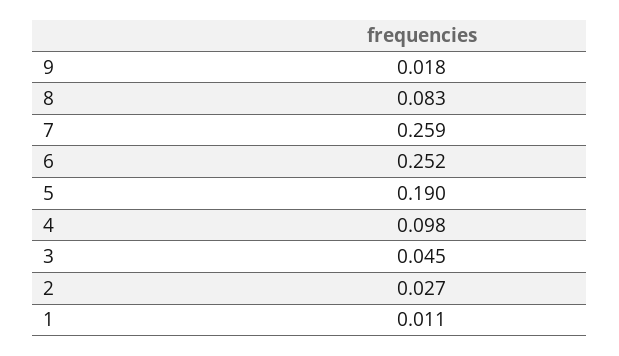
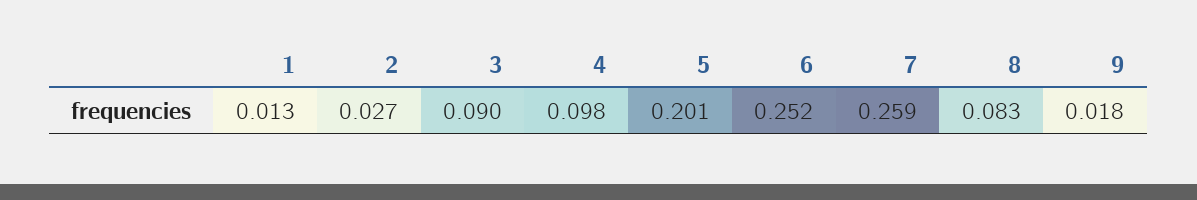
5: 0.19 -> 0.201
3: 0.045 -> 0.09
1: 0.011 -> 0.013

